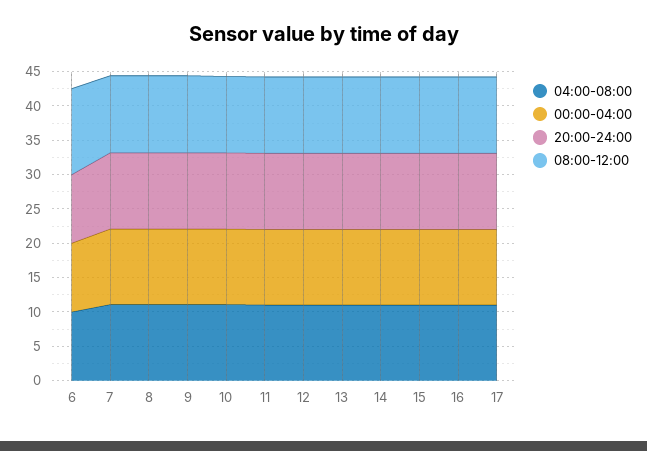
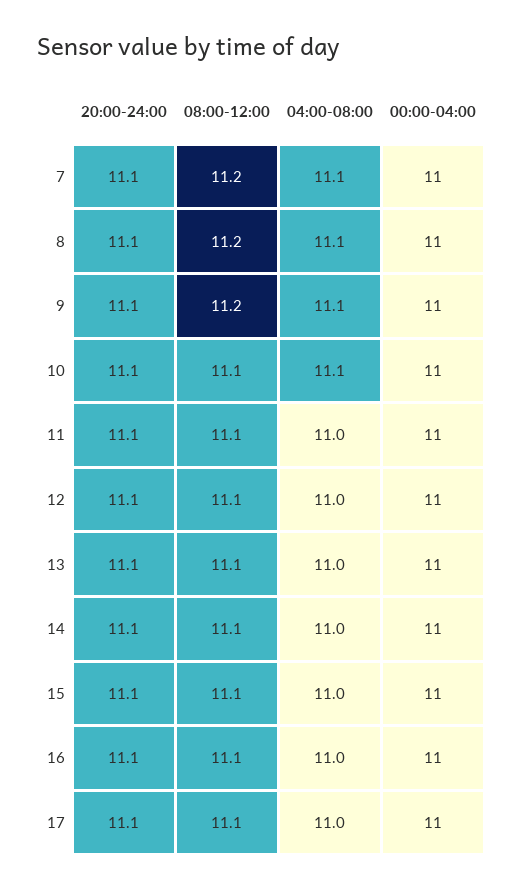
04:00-08:00, 6: 10 -> none
00:00-04:00, 6: 10 -> none
20:00-24:00, 6: 10 -> none
08:00-12:00, 6: 12.5 -> none

